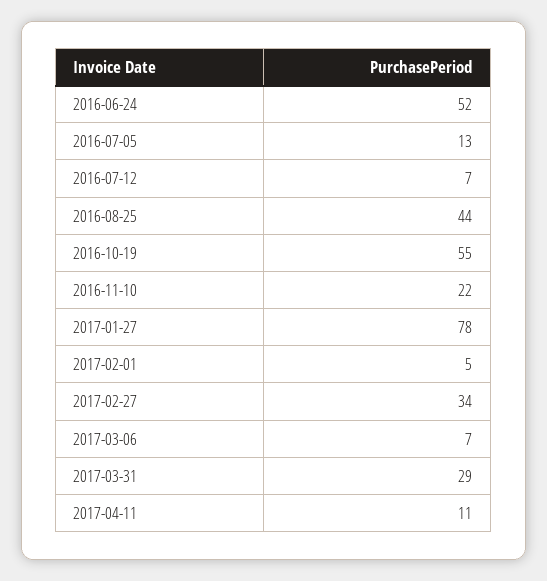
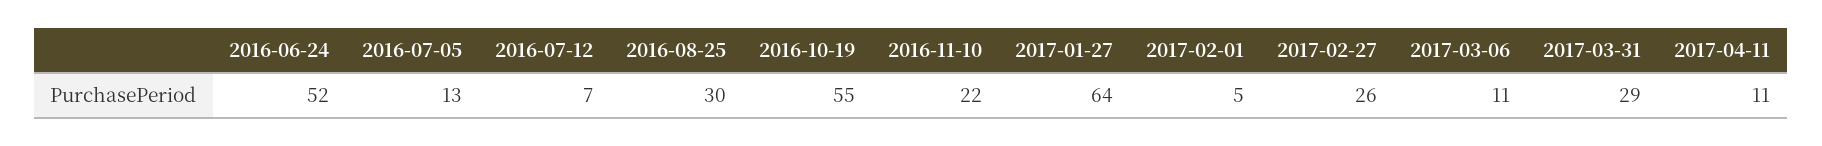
2016-08-25: 44 -> 30
2017-01-27: 78 -> 64
2017-02-27: 34 -> 26
2017-03-06: 7 -> 11

